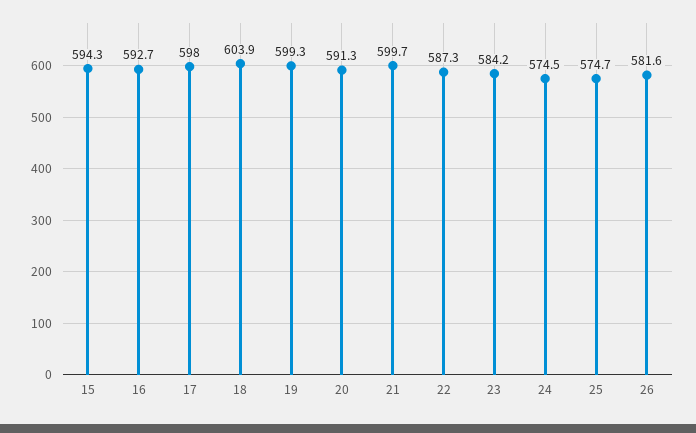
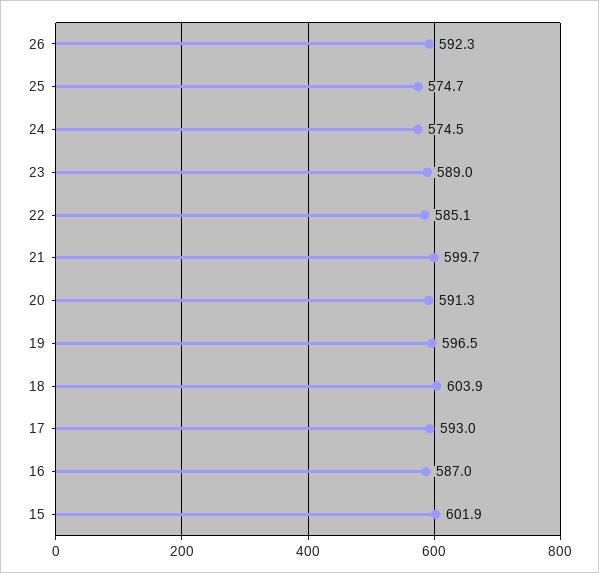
15: 594.3 -> 601.9
16: 592.7 -> 587
17: 598 -> 593
19: 599.3 -> 596.5
22: 587.3 -> 585.1
23: 584.2 -> 589
26: 581.6 -> 592.3

